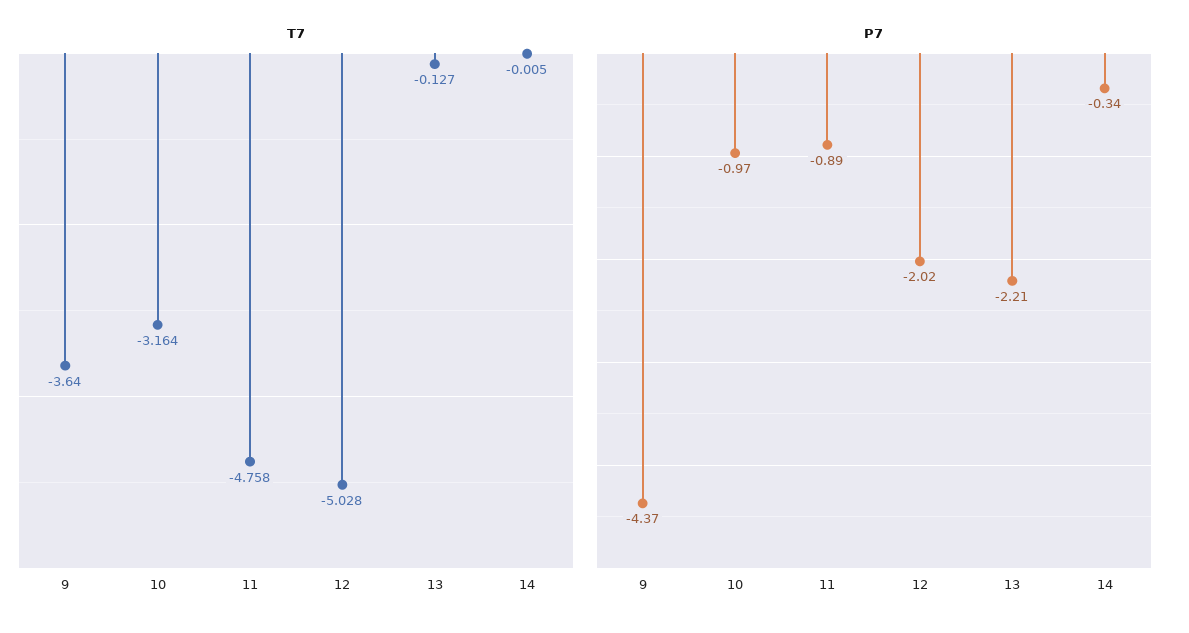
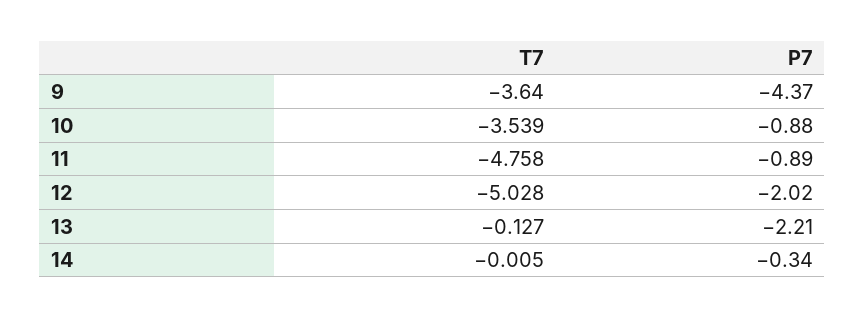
T7, 10: -3.164 -> -3.539
P7, 10: -0.97 -> -0.88

